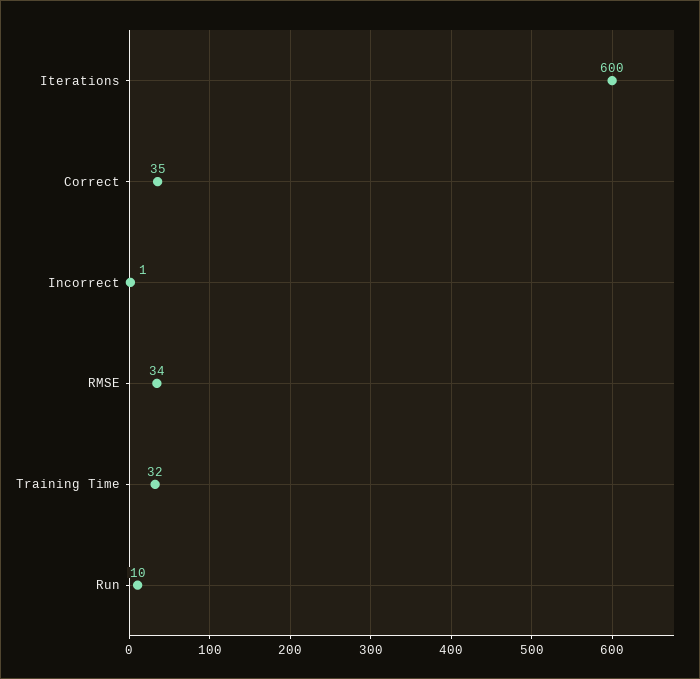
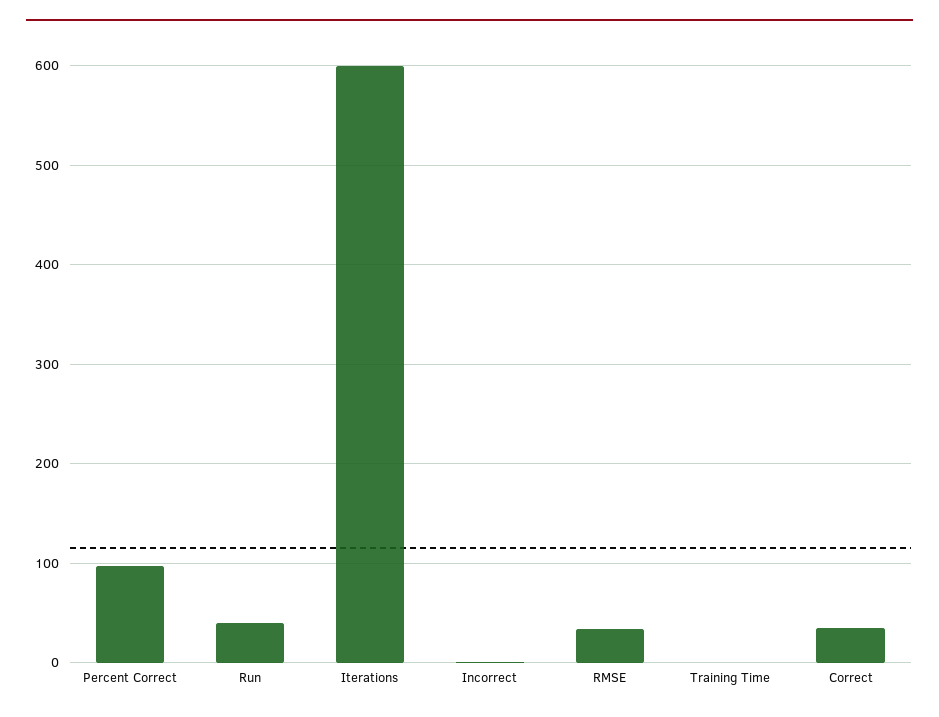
Training Time: 32 -> 0
Run: 10 -> 40
Percent Correct: none -> 100

